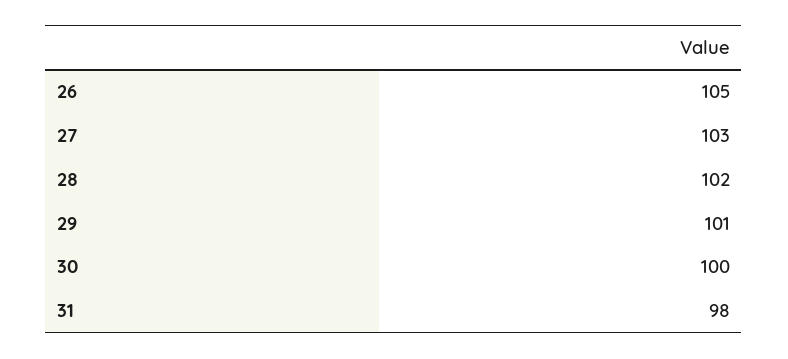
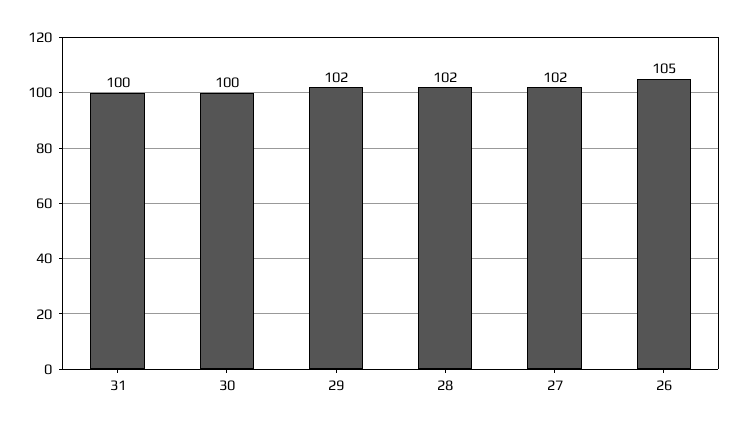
27: 103 -> 102
29: 101 -> 102
31: 98 -> 100

